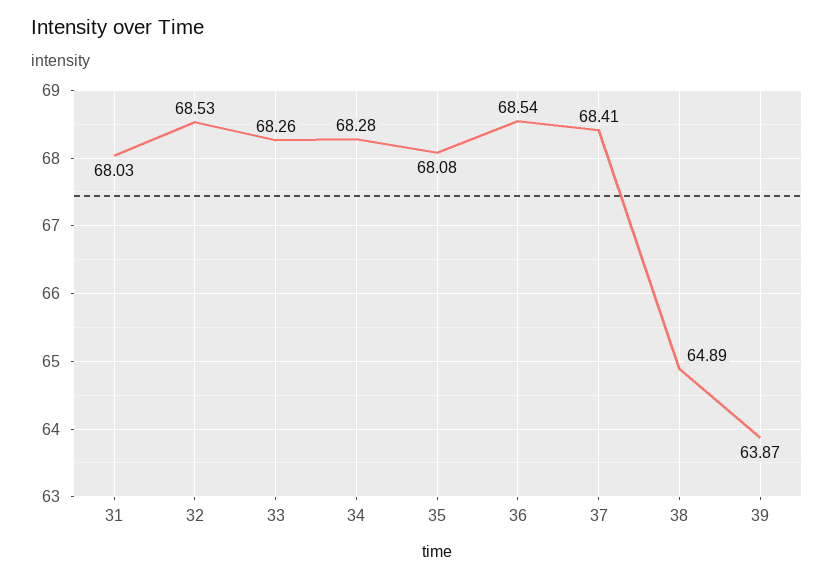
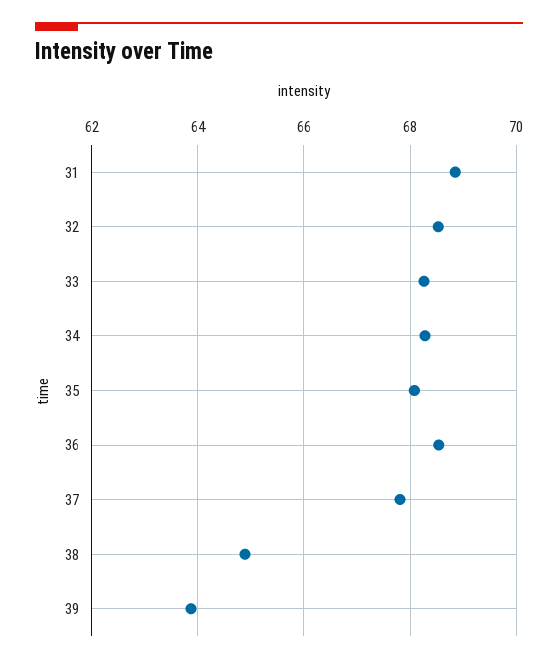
31: 68.03 -> 68.8
37: 68.41 -> 67.8

